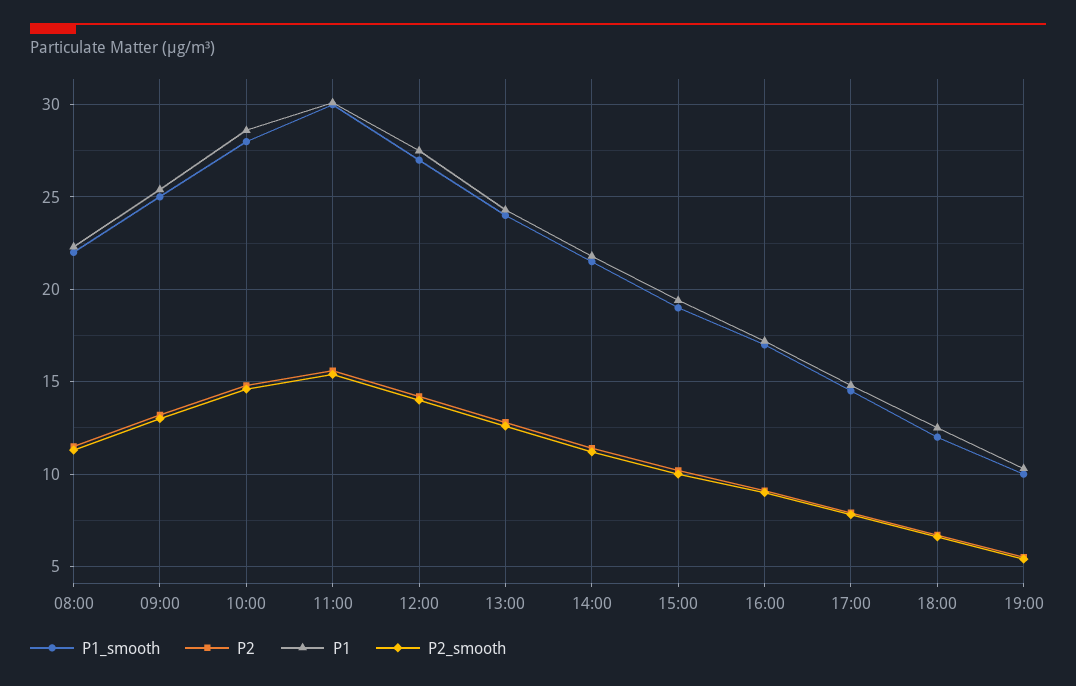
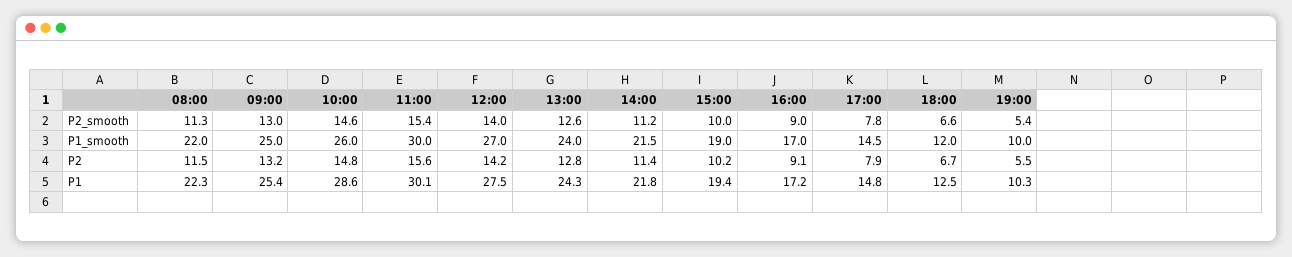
P1_smooth, 10:00: 28 -> 26

